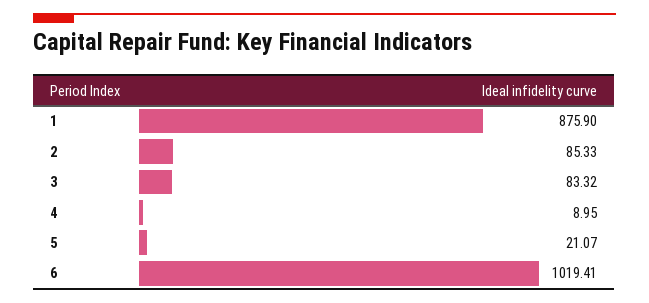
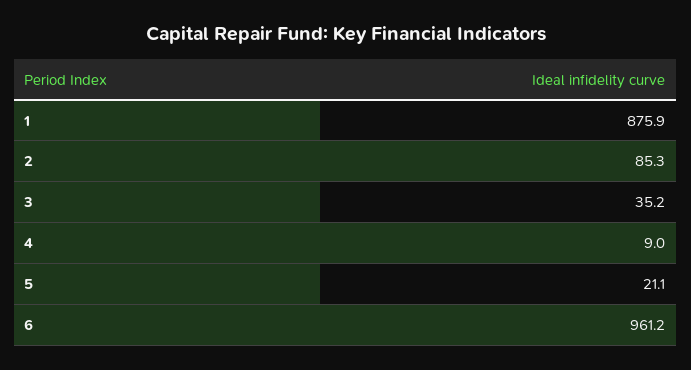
3: 83.32 -> 35.2
6: 1019.41 -> 961.2

